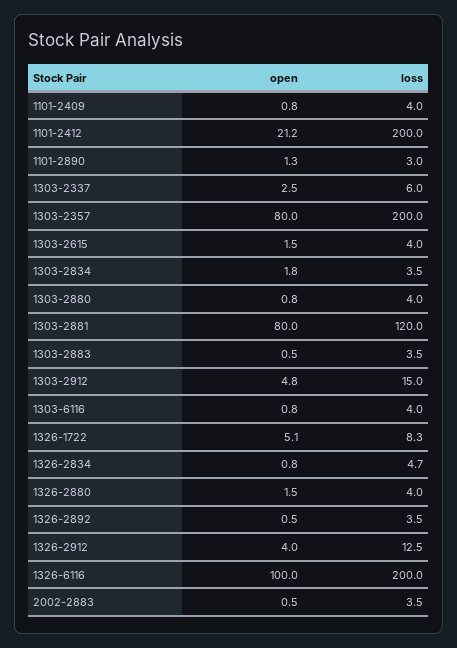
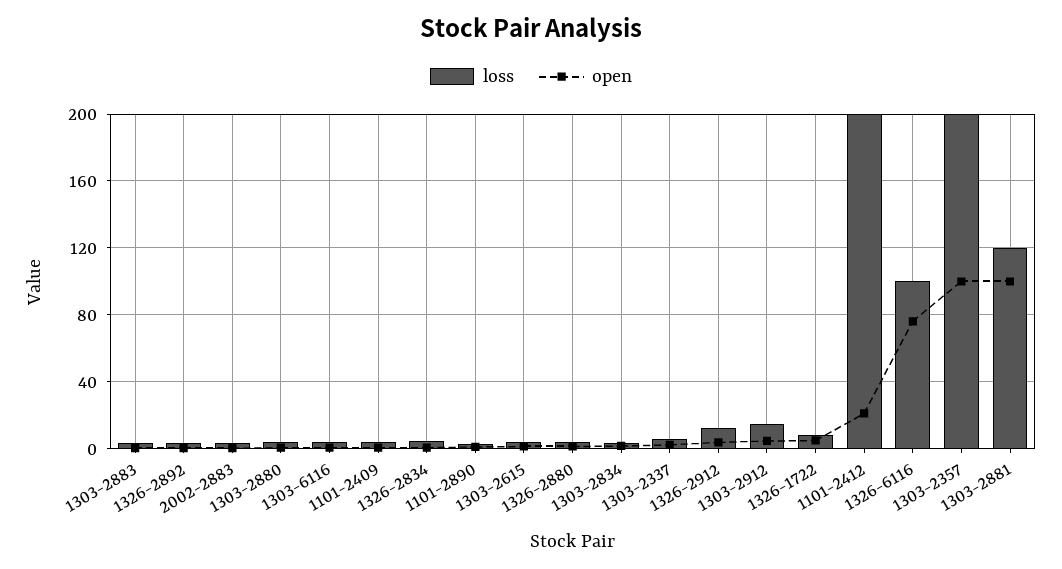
open, 1303-2357: 80 -> 100
open, 1303-2881: 80 -> 100
open, 1326-6116: 100 -> 75
loss, 1326-6116: 200 -> 100

